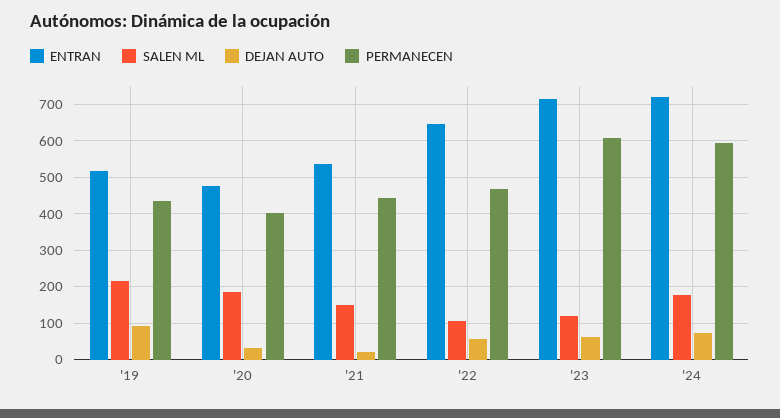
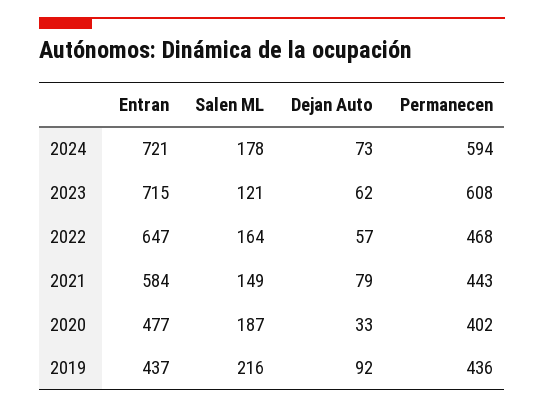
ENTRAN, '19: 520 -> 437
ENTRAN, '21: 540 -> 584
DEJAN AUTO, '21: 20 -> 79
SALEN ML, '22: 100 -> 164

